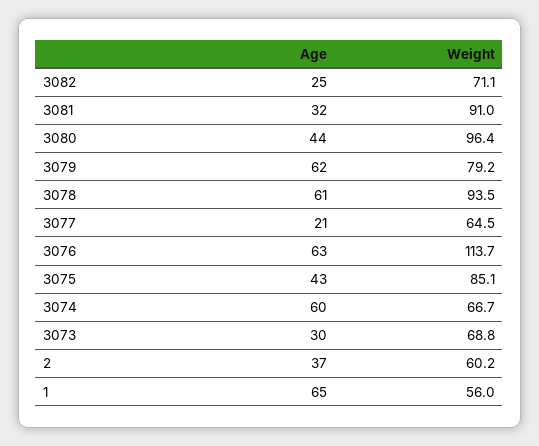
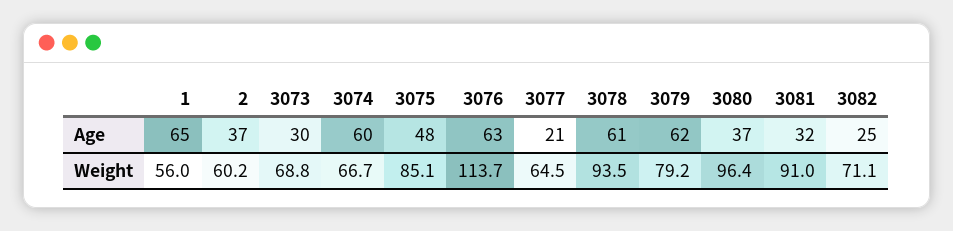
Age, 3080: 44 -> 37
Age, 3075: 43 -> 48

